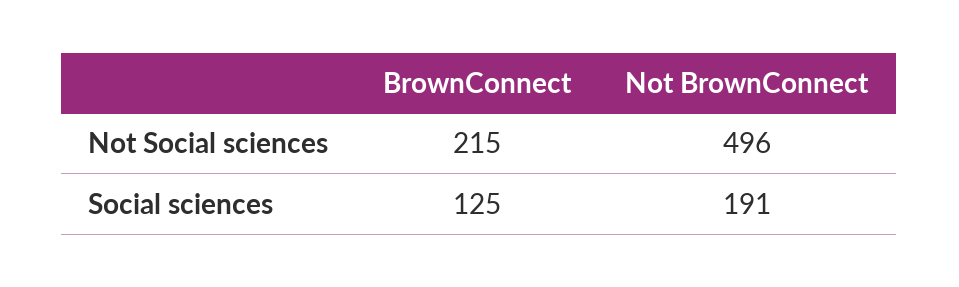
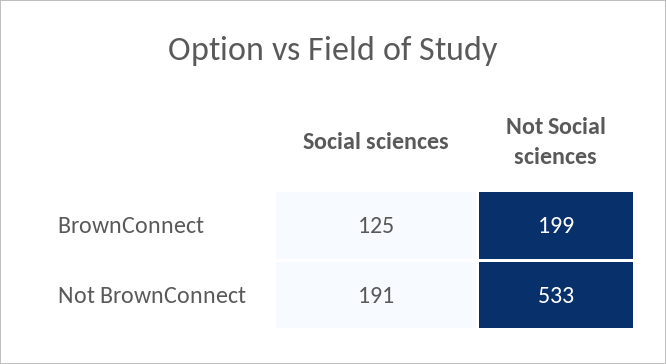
BrownConnect, Not Social sciences: 215 -> 199
Not BrownConnect, Not Social sciences: 496 -> 533

